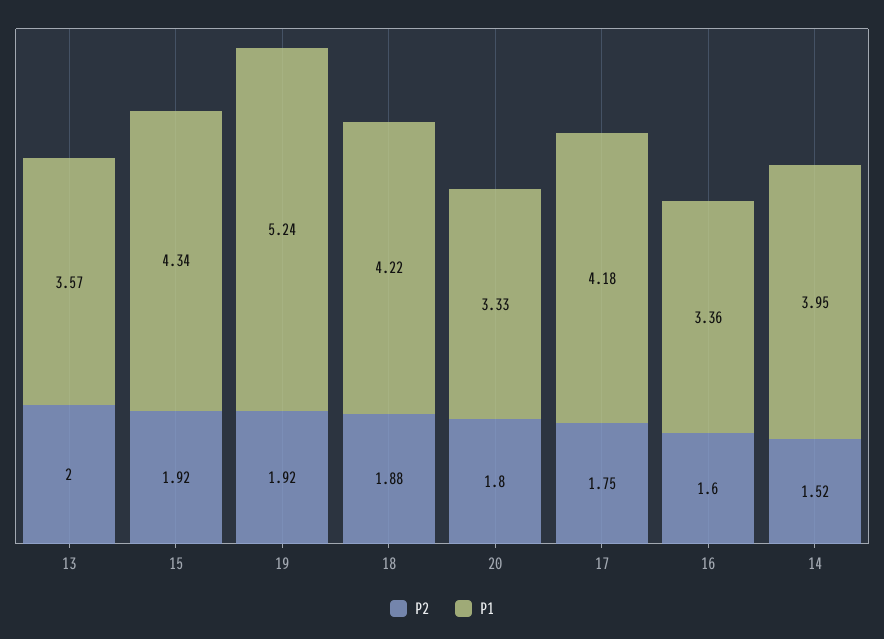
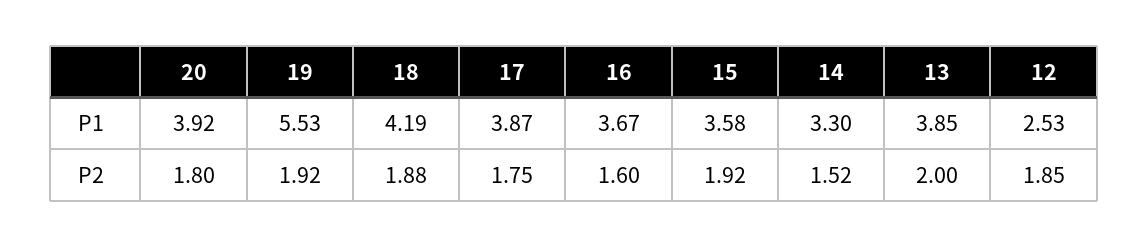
P1, 13: 3.57 -> 3.85
P1, 15: 4.34 -> 3.58
P1, 19: 5.24 -> 5.53
P1, 18: 4.22 -> 4.19
P1, 20: 3.33 -> 3.92
P1, 17: 4.18 -> 3.87
P1, 16: 3.36 -> 3.67
P1, 14: 3.95 -> 3.3
P1, 12: none -> 2.53
P2, 12: none -> 1.85

